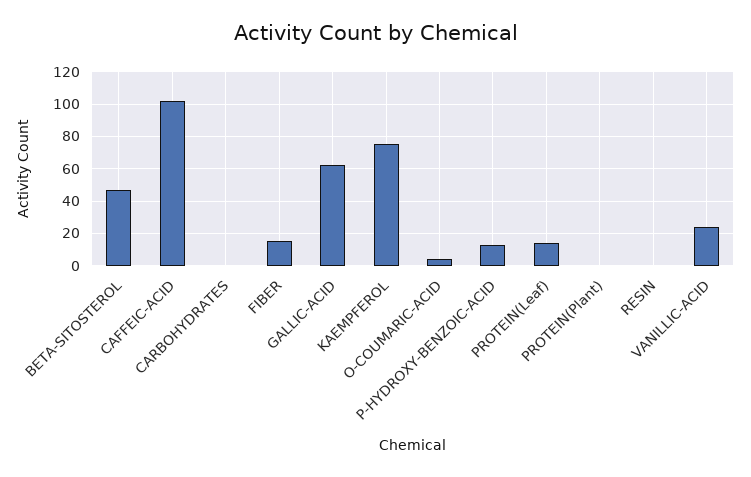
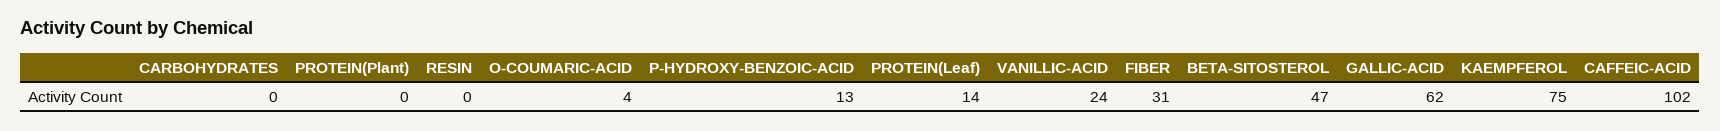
FIBER: 15 -> 31

